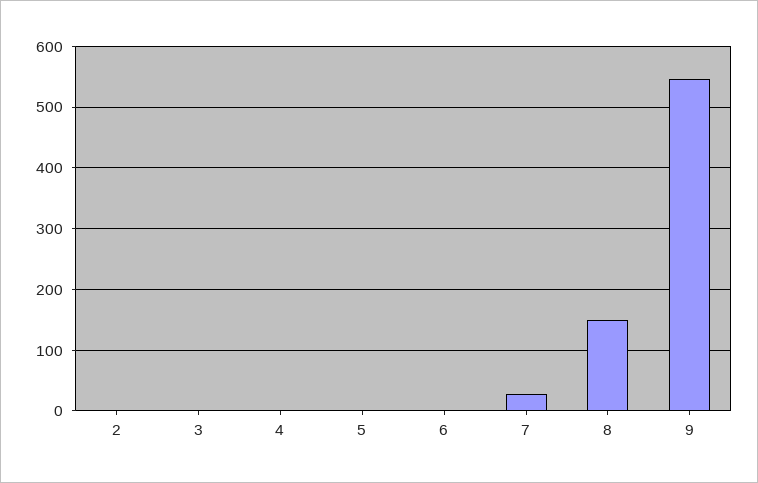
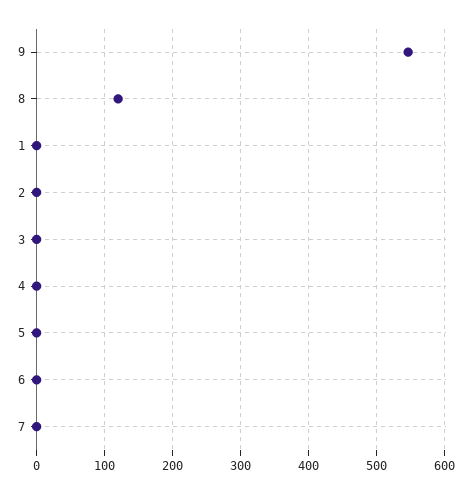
7: 30 -> 0
8: 150 -> 120
1: none -> 0

